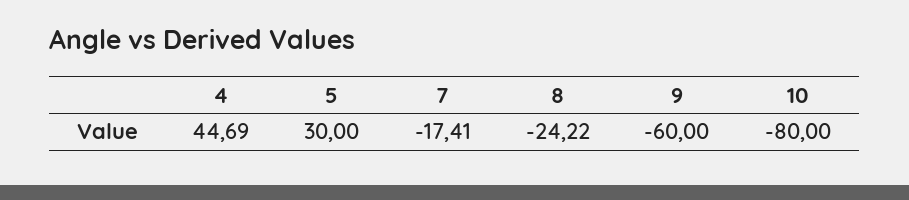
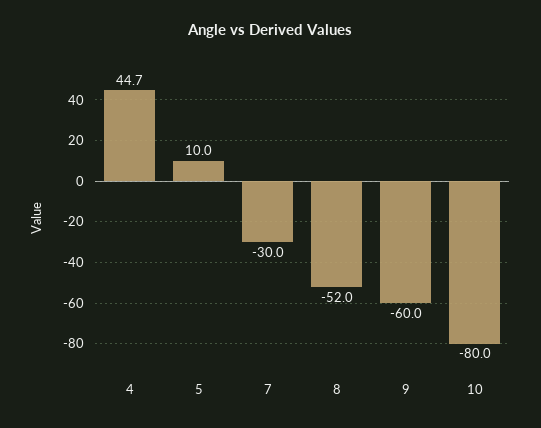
5: 30 -> 10
7: -17.41 -> -30
8: -24.22 -> -52

